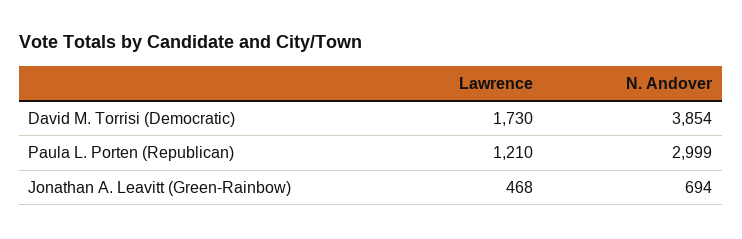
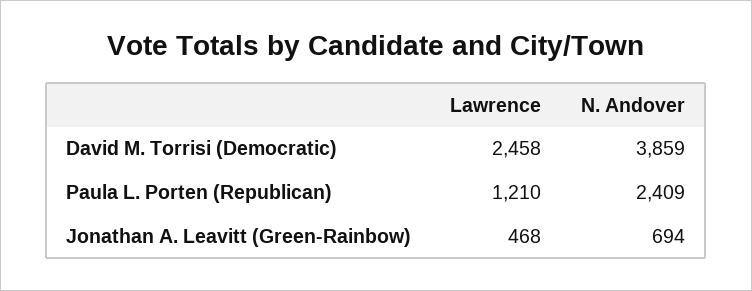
Lawrence, David M. Torrisi (Democratic): 1730 -> 2458
N. Andover, David M. Torrisi (Democratic): 3854 -> 3859
N. Andover, Paula L. Porten (Republican): 2999 -> 2409

